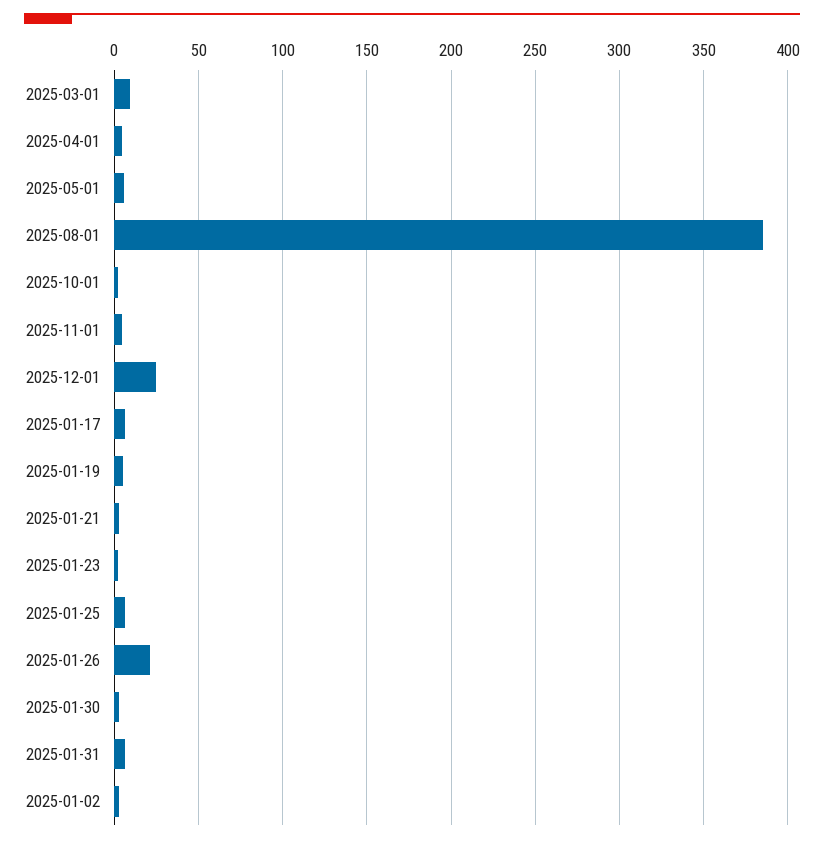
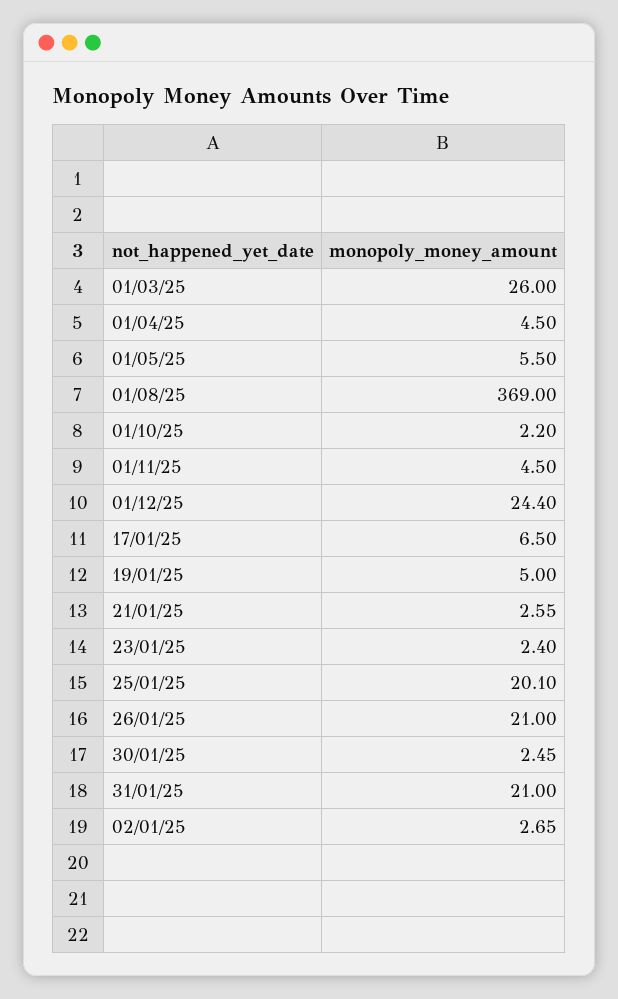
2025-03-01: 10 -> 26
2025-08-01: 385 -> 369
2025-01-25: 5 -> 20.1
2025-01-31: 5 -> 21

